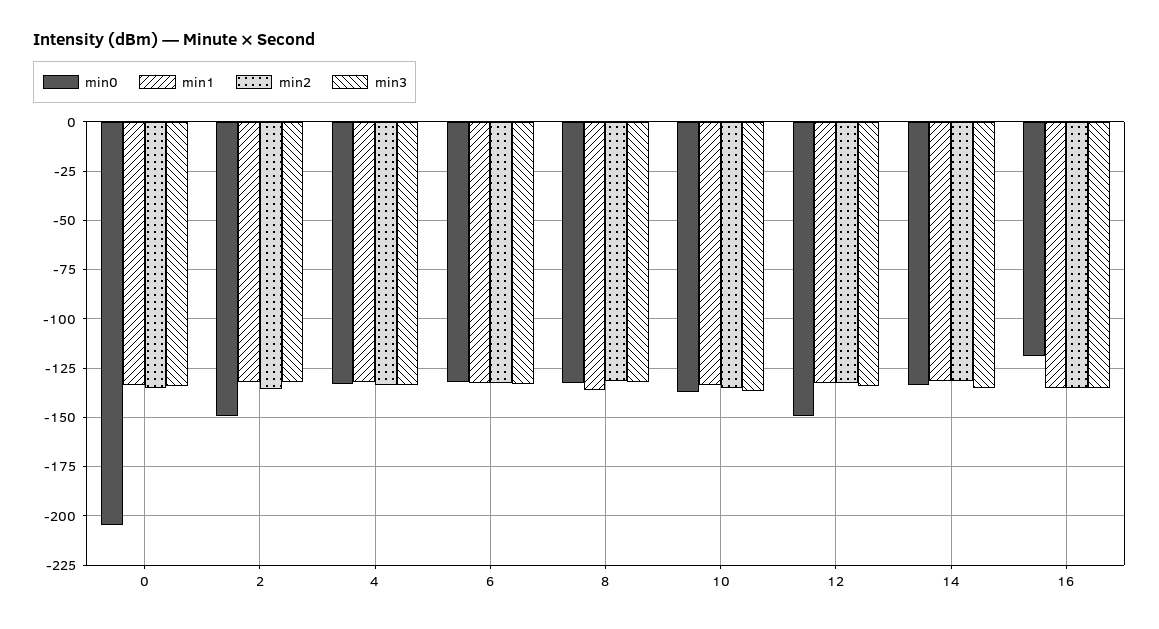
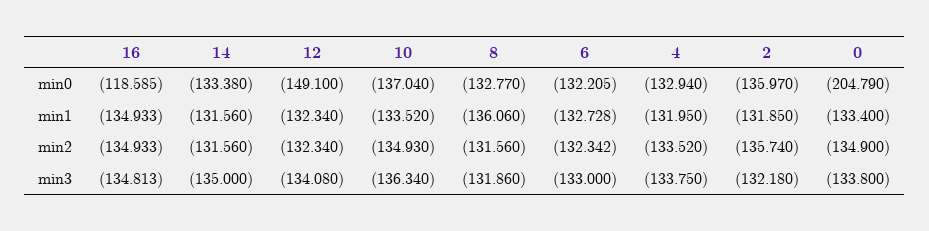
min0, 2: -150 -> -135.97

